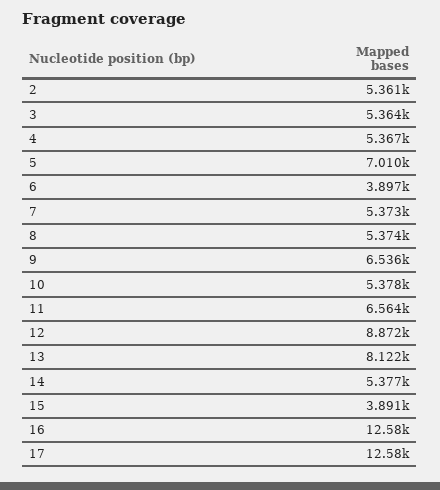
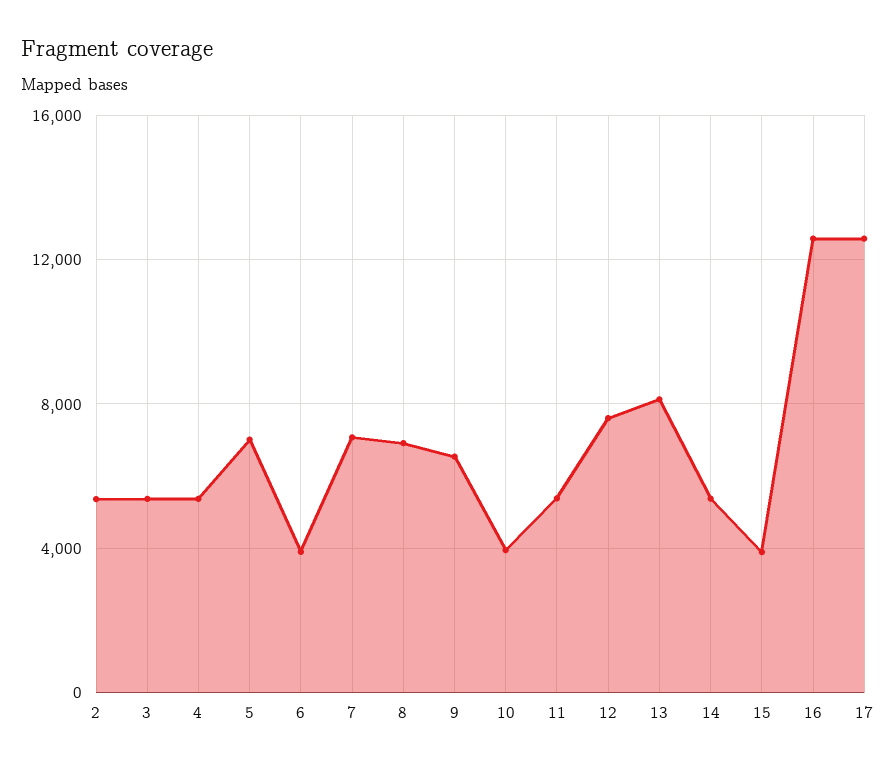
7: 5373 -> 7000
8: 5374 -> 7000
10: 5378 -> 4000
11: 6564 -> 5500
12: 8872 -> 7500

